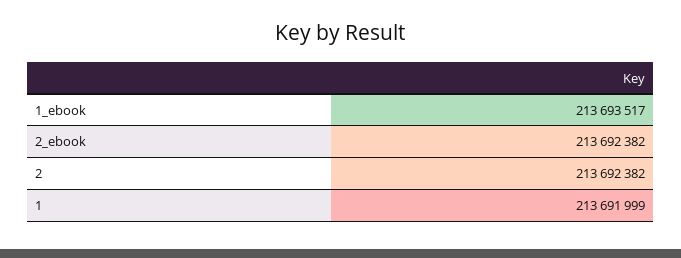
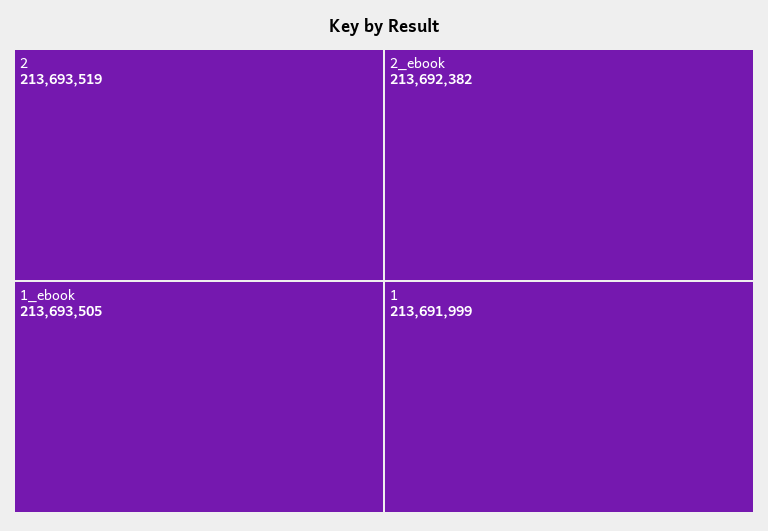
1_ebook: 213693517 -> 213693505
2: 213692382 -> 213693519

